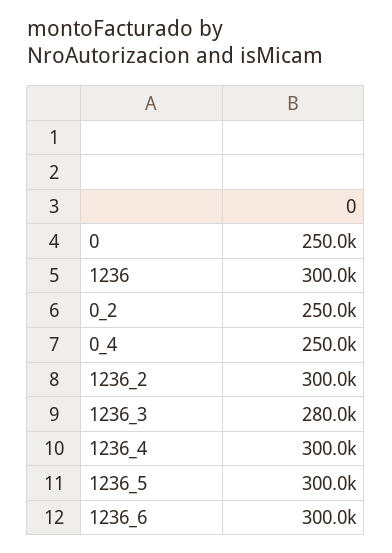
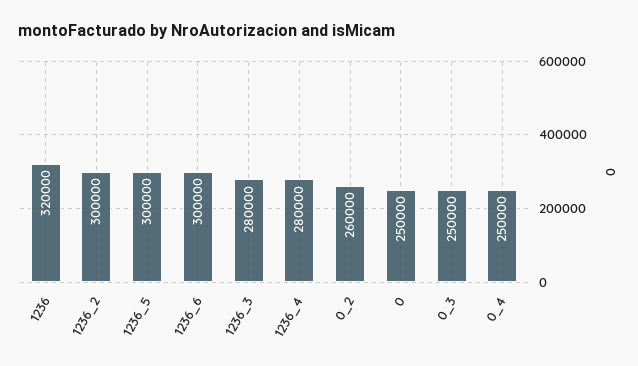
1236: 300000 -> 320000
0_2: 250000 -> 260000
1236_4: 300000 -> 280000
0_3: none -> 250000

